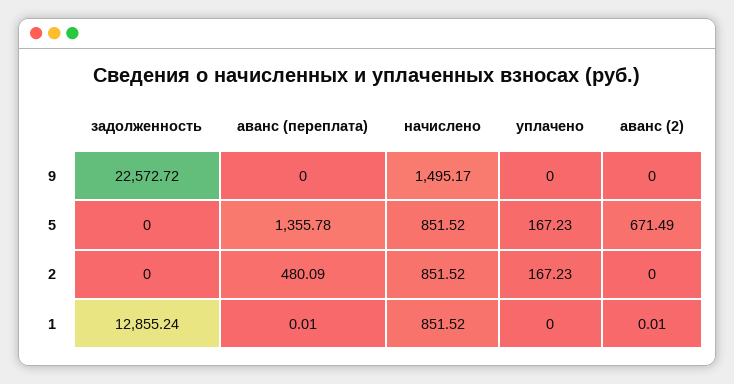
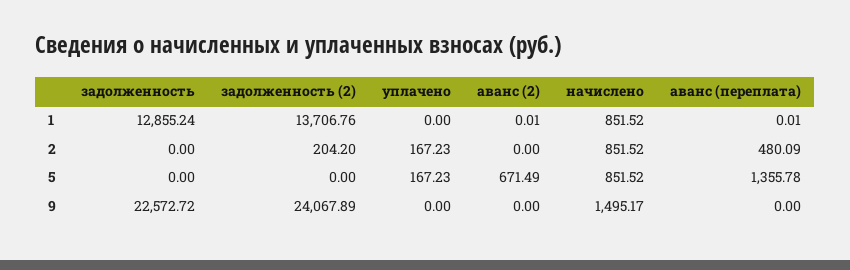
задолженность (2), 1: none -> 13706.76
задолженность (2), 2: none -> 204.2
задолженность (2), 5: none -> 0
задолженность (2), 9: none -> 24067.89

